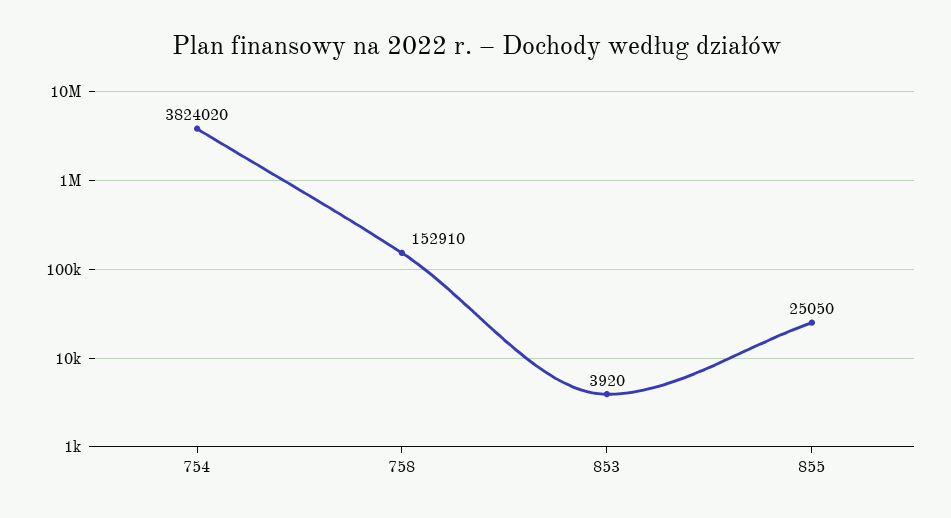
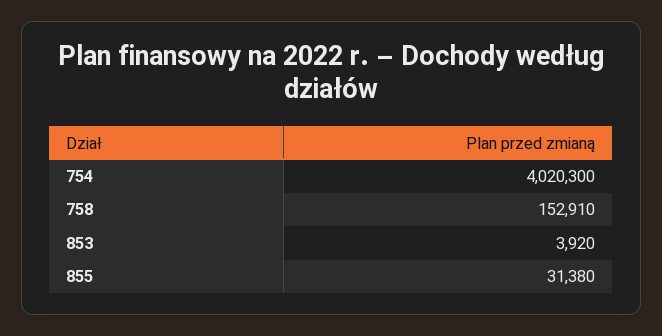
754: 3824020 -> 4020300
855: 25050 -> 31380

